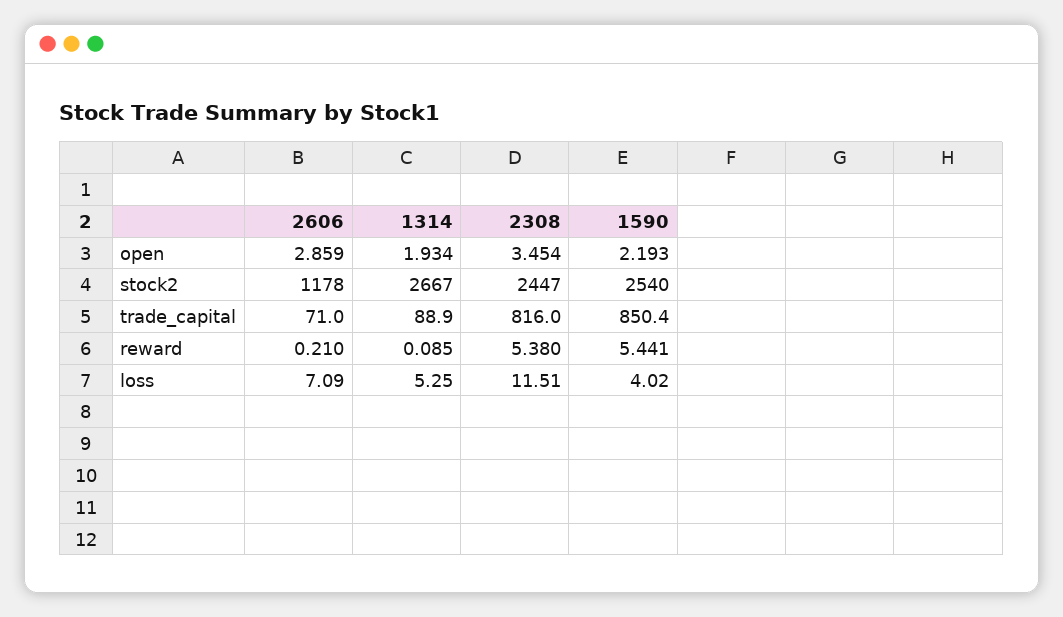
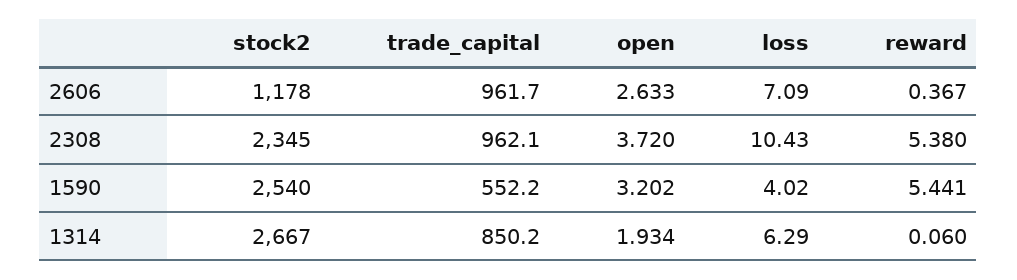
2606, open: 2.859 -> 2.633
2308, open: 3.454 -> 3.72
1590, open: 2.193 -> 3.202
2308, stock2: 2447 -> 2345
2606, trade_capital: 71 -> 961.7
1314, trade_capital: 88.9 -> 850.2
2308, trade_capital: 816 -> 962.1
1590, trade_capital: 850.4 -> 552.2
2606, reward: 0.21 -> 0.367
1314, reward: 0.085 -> 0.06
1314, loss: 5.25 -> 6.29
2308, loss: 11.51 -> 10.43

